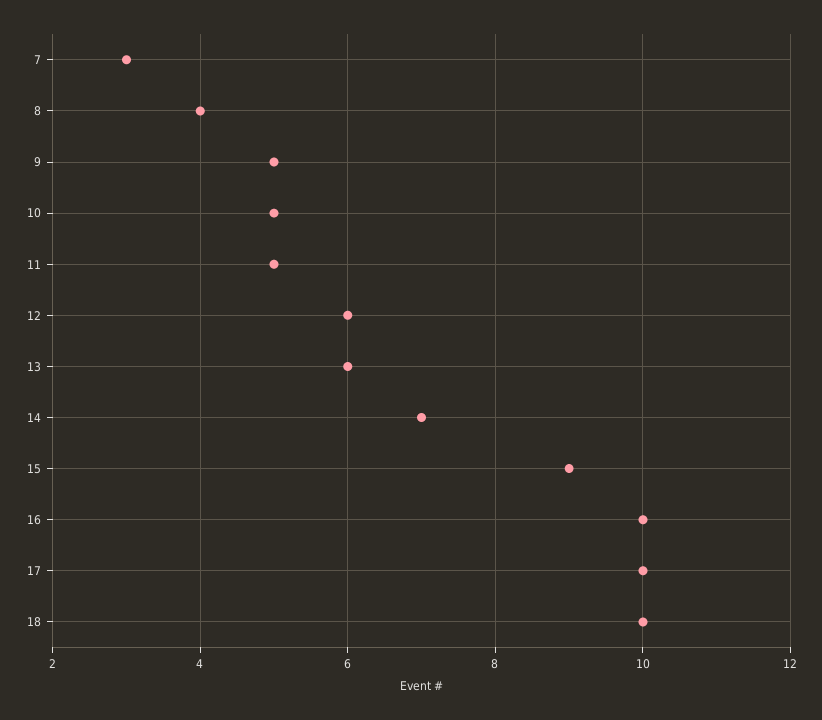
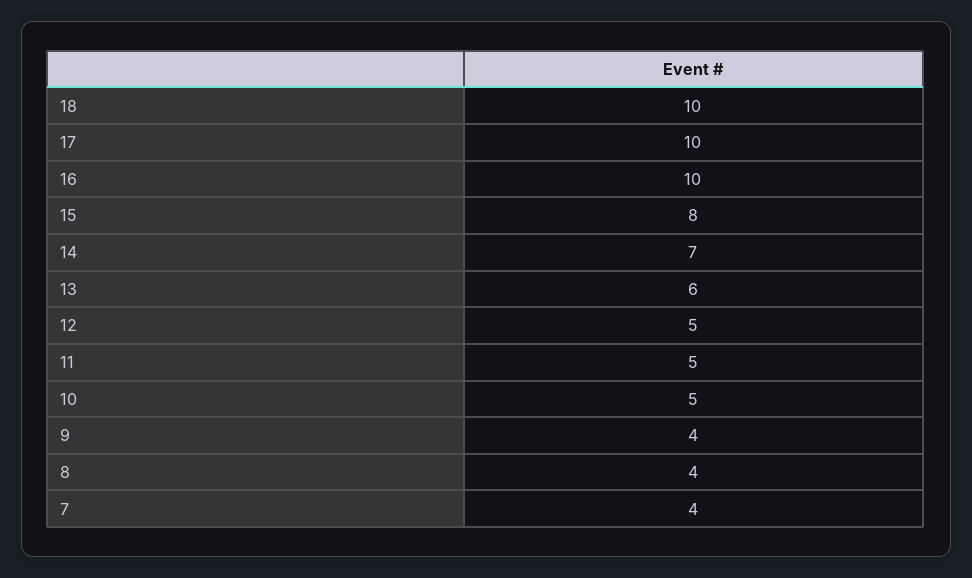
7: 3 -> 4
9: 5 -> 4
12: 6 -> 5
15: 9 -> 8

